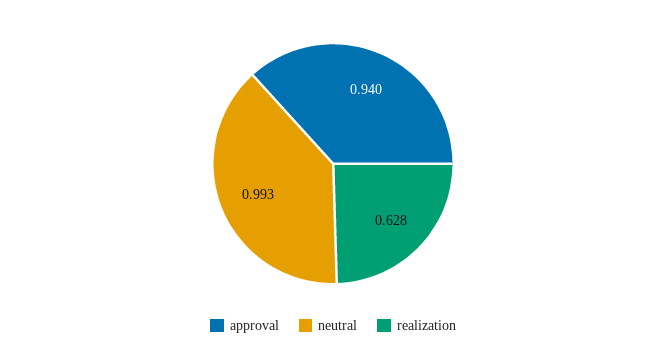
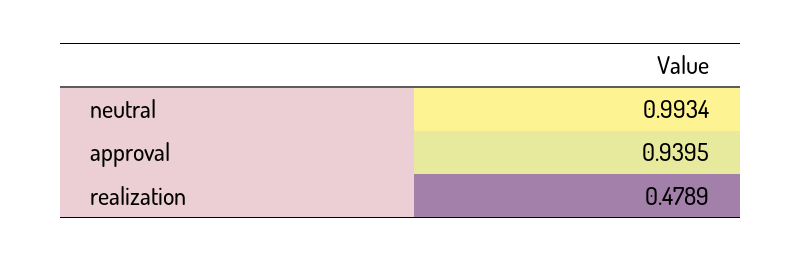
realization: 0.628 -> 0.4789

